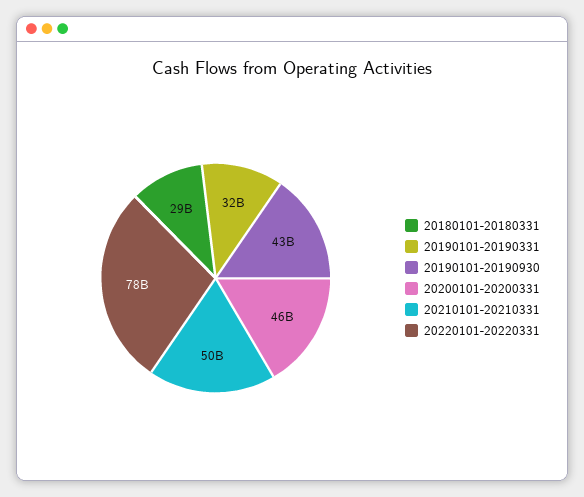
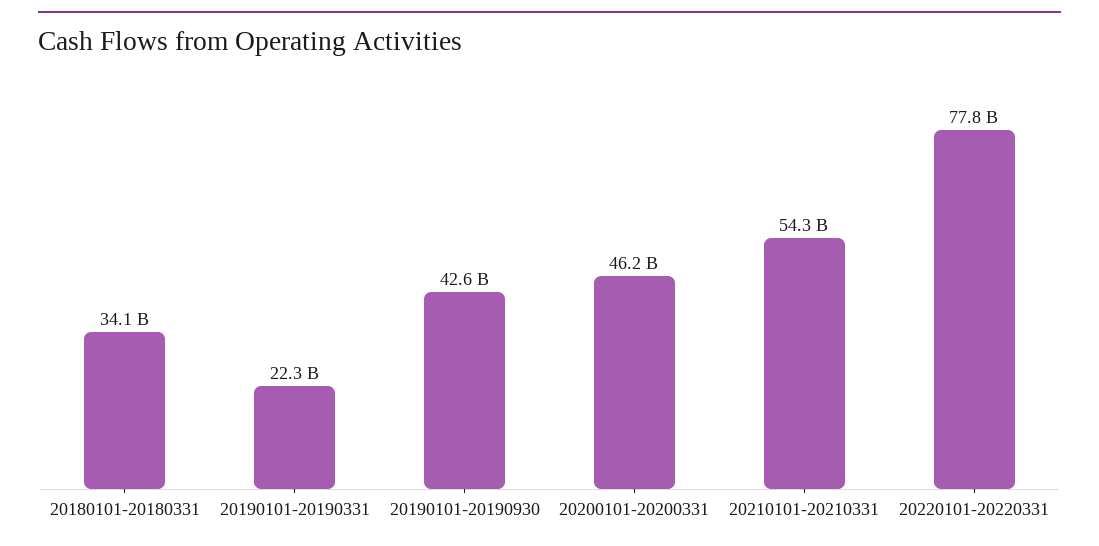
20180101-20180331: 29000000000 -> 34100000000
20190101-20190331: 32000000000 -> 22300000000
20210101-20210331: 50000000000 -> 54300000000

